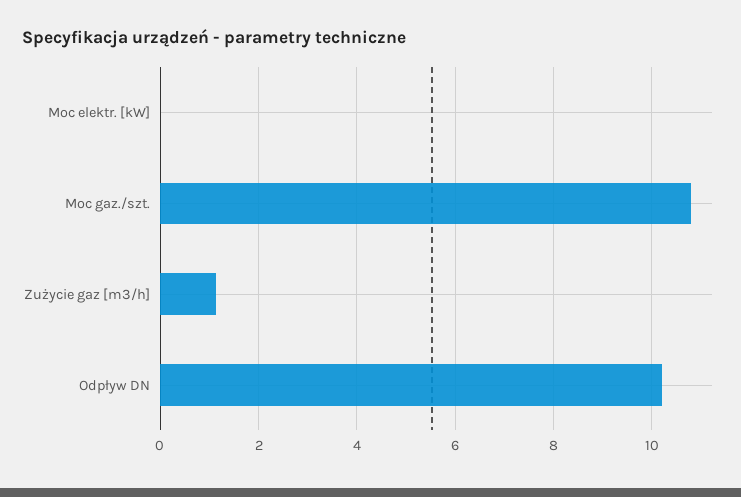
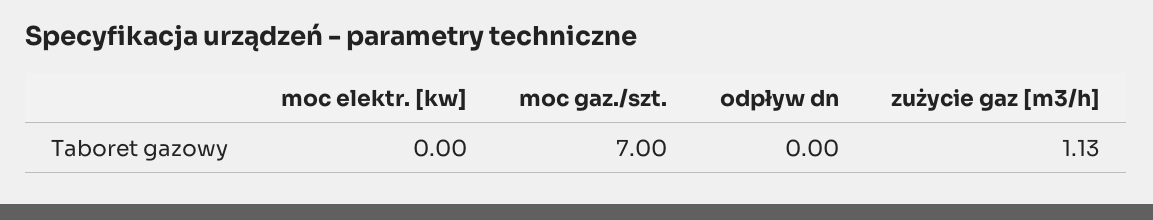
Moc gaz./szt.: 10.8 -> 7
Odpływ DN: 10.2 -> 0

